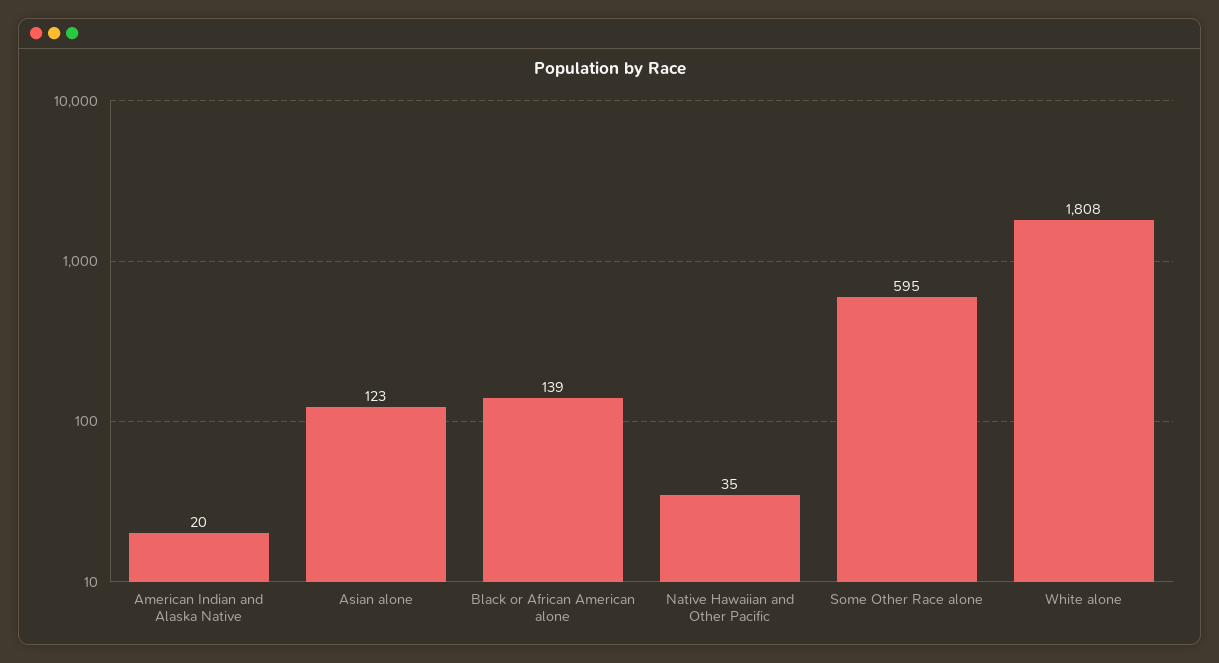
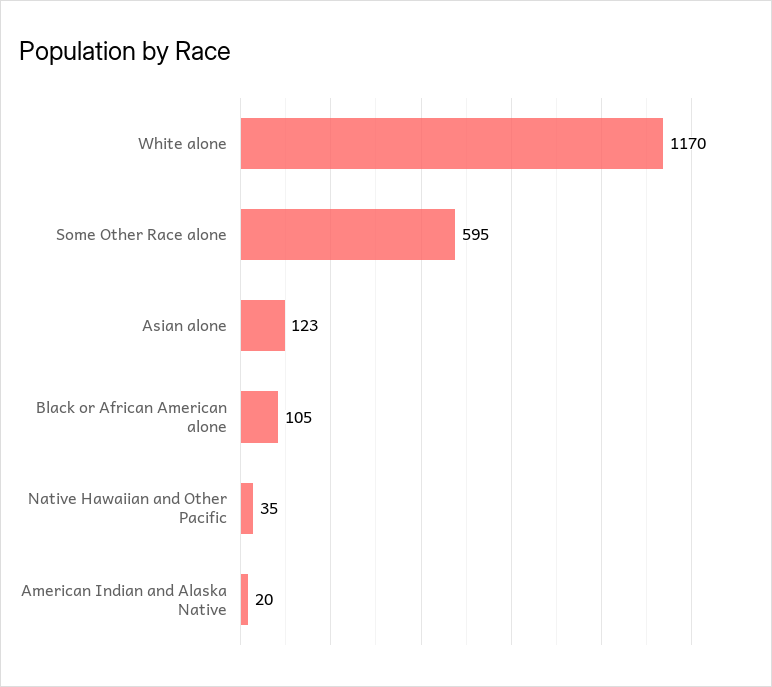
Black or African American alone: 139 -> 105
White alone: 1808 -> 1170

